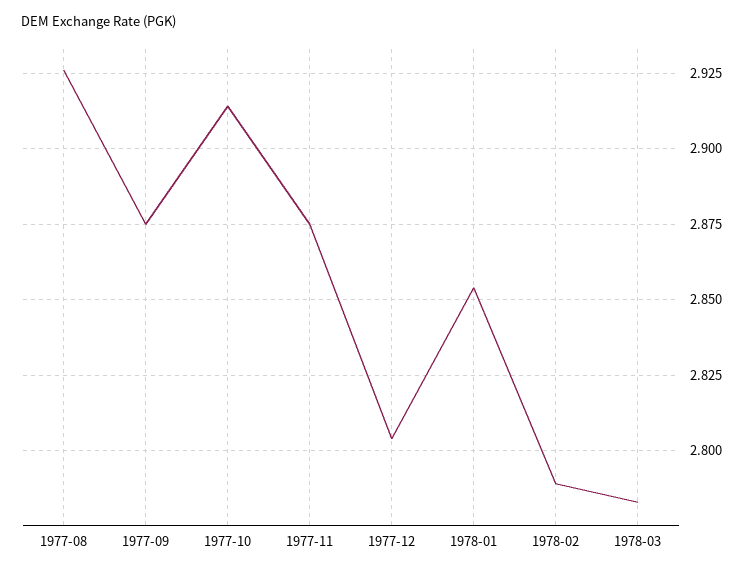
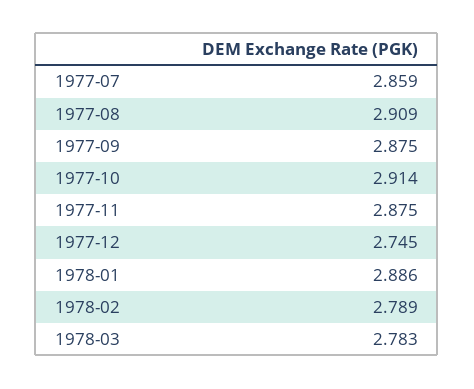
1977-08: 2.925 -> 2.909
1977-12: 2.805 -> 2.745
1978-01: 2.855 -> 2.886
1977-07: none -> 2.859

